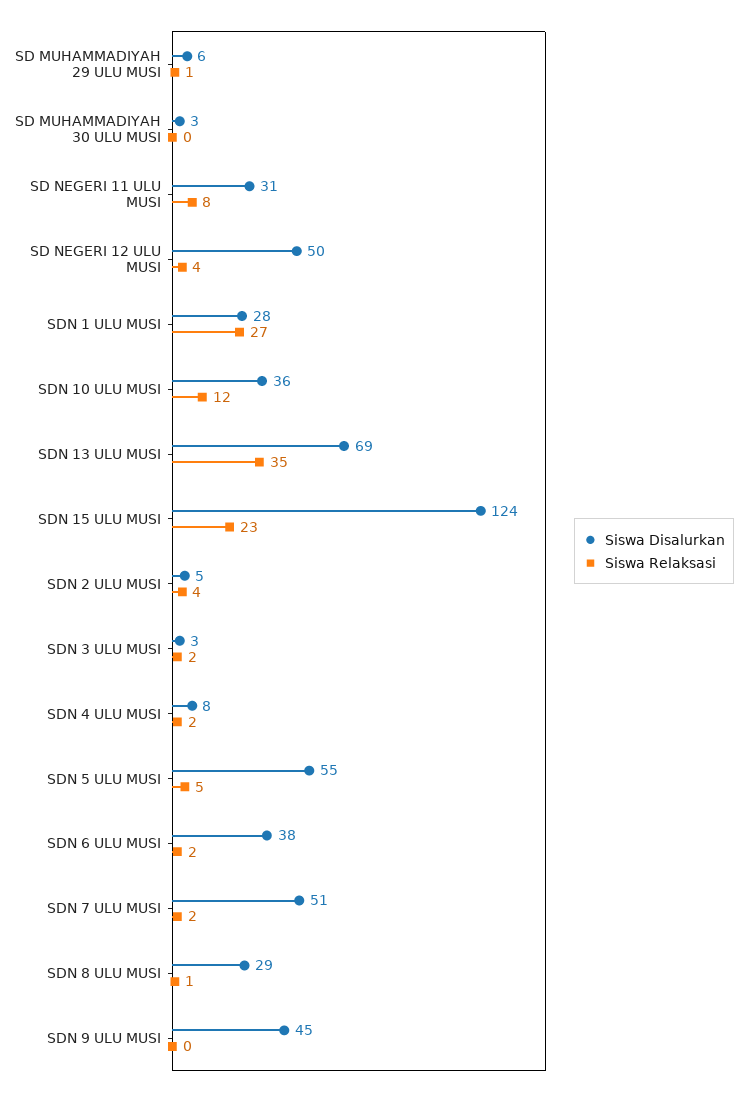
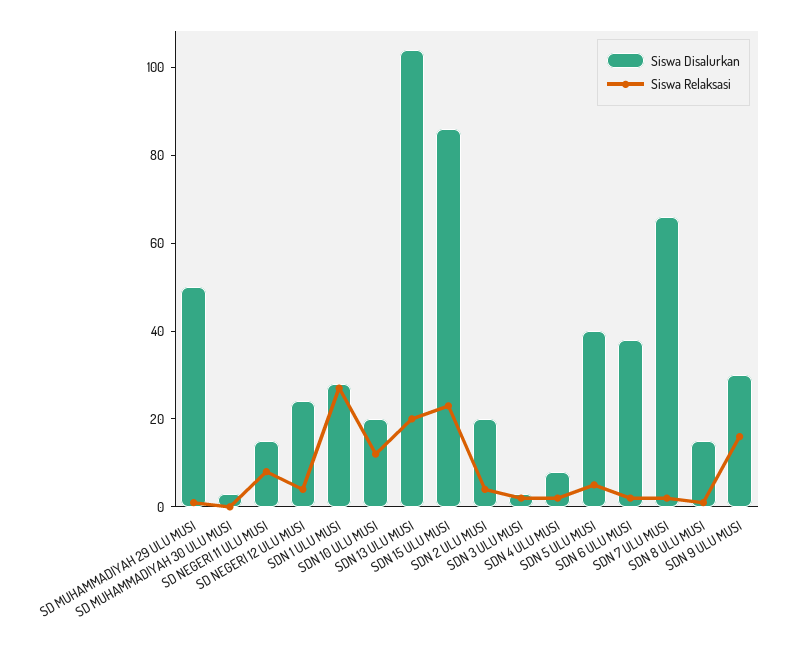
Siswa Disalurkan, SD MUHAMMADIYAH 29 ULU MUSI: 6 -> 50
Siswa Disalurkan, SD NEGERI 11 ULU MUSI: 31 -> 15
Siswa Disalurkan, SD NEGERI 12 ULU MUSI: 50 -> 25
Siswa Disalurkan, SDN 10 ULU MUSI: 36 -> 20
Siswa Disalurkan, SDN 13 ULU MUSI: 69 -> 105
Siswa Relaksasi, SDN 13 ULU MUSI: 35 -> 20
Siswa Disalurkan, SDN 15 ULU MUSI: 124 -> 85
Siswa Disalurkan, SDN 2 ULU MUSI: 5 -> 20
Siswa Disalurkan, SDN 5 ULU MUSI: 55 -> 40
Siswa Disalurkan, SDN 7 ULU MUSI: 51 -> 65
Siswa Disalurkan, SDN 8 ULU MUSI: 29 -> 15
Siswa Disalurkan, SDN 9 ULU MUSI: 45 -> 30
Siswa Relaksasi, SDN 9 ULU MUSI: 0 -> 15

